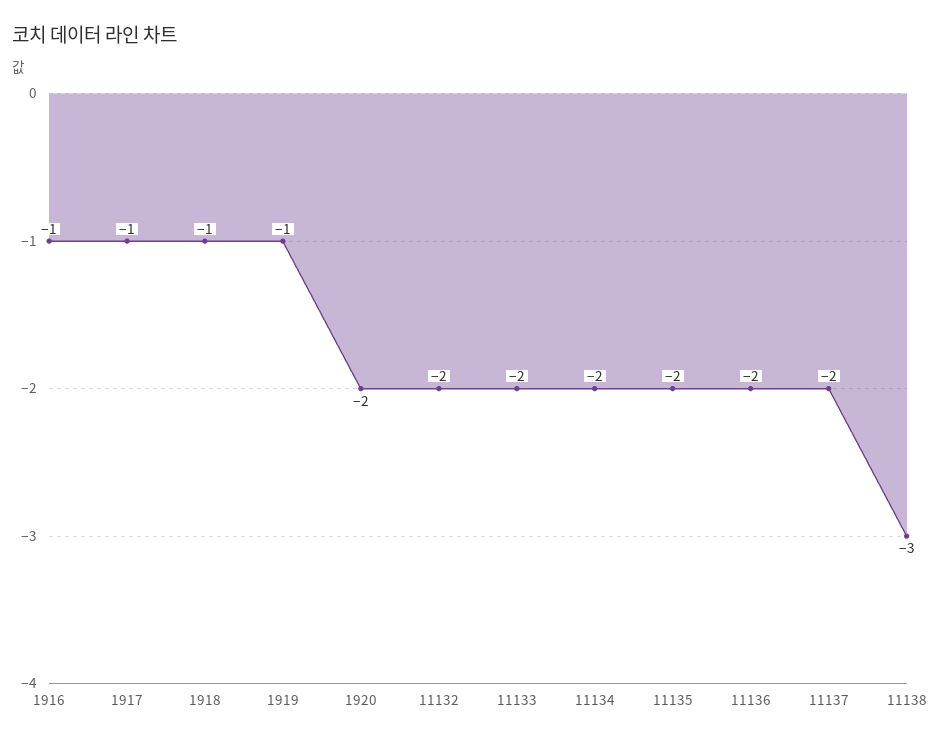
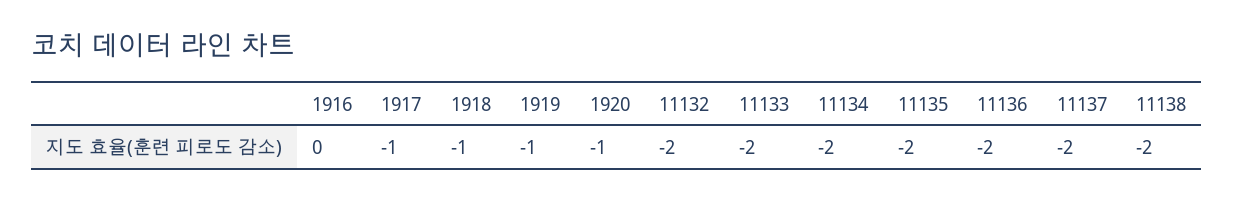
1916: -1 -> 0
1920: -2 -> -1
11138: -3 -> -2

